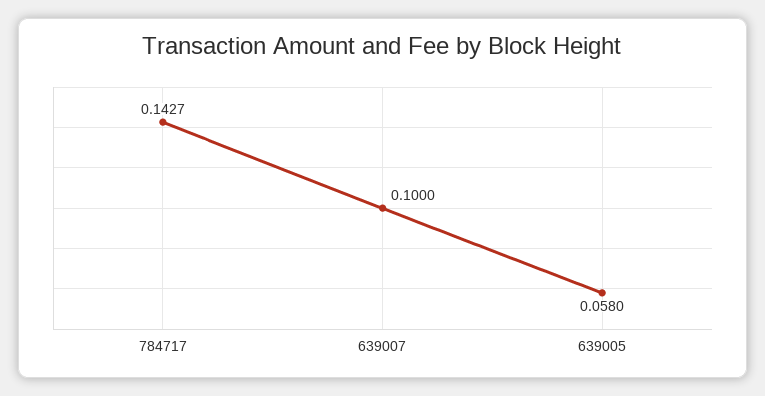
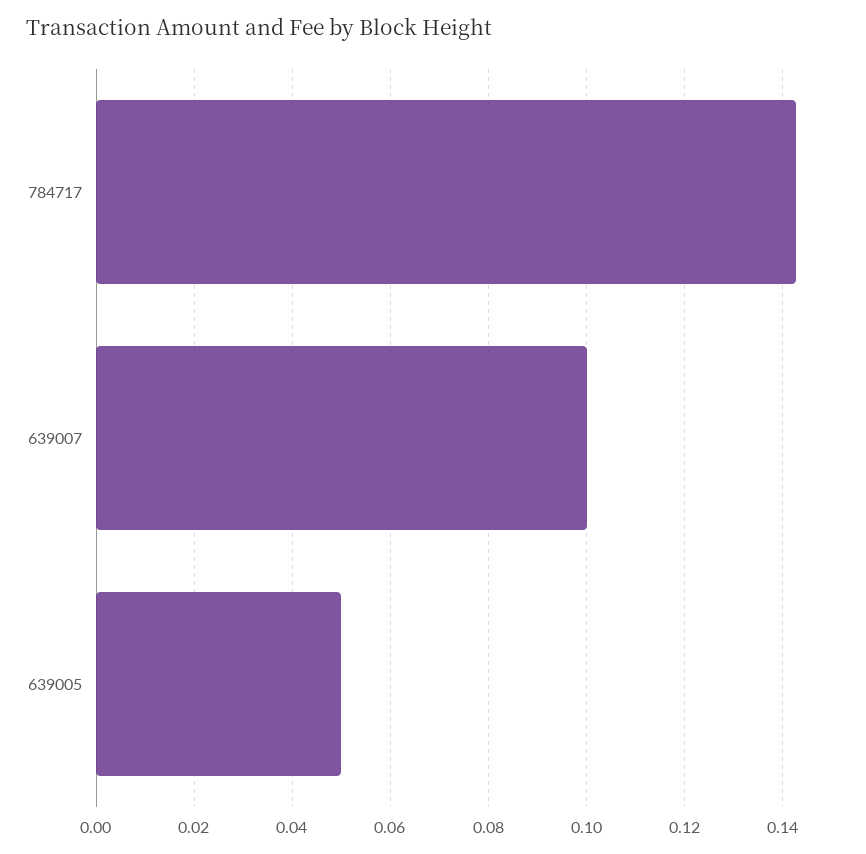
639005: 0.058 -> 0.05

